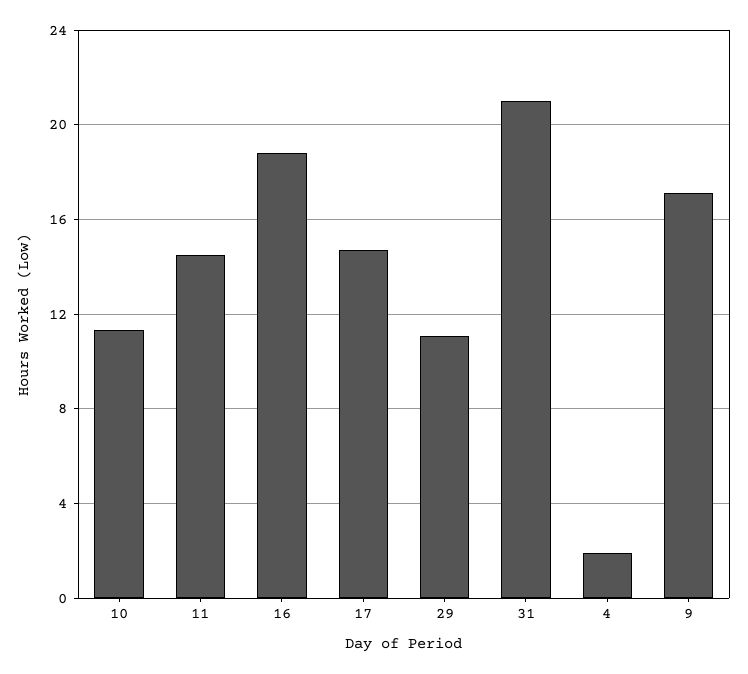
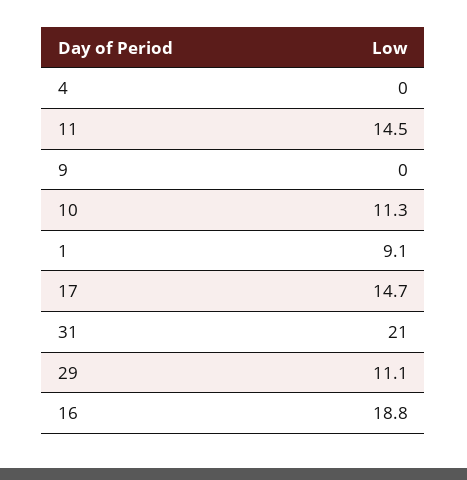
4: 2 -> 0
9: 17 -> 0
1: none -> 9.1

